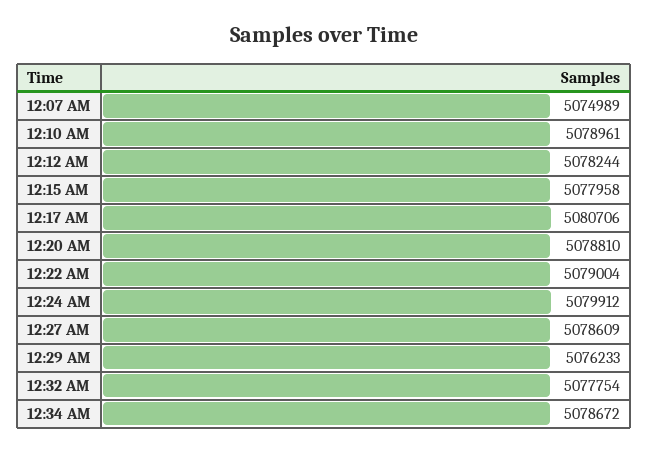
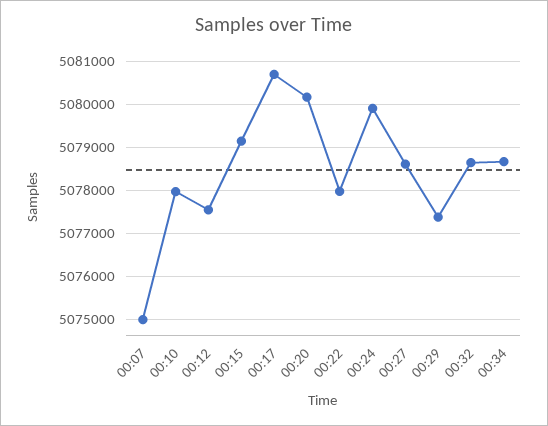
12:10 AM: 5078961 -> 5078000
12:12 AM: 5078244 -> 5077600
12:15 AM: 5077958 -> 5079200
12:20 AM: 5078810 -> 5080200
12:22 AM: 5079004 -> 5078000
12:29 AM: 5076233 -> 5077400
12:32 AM: 5077754 -> 5078600

